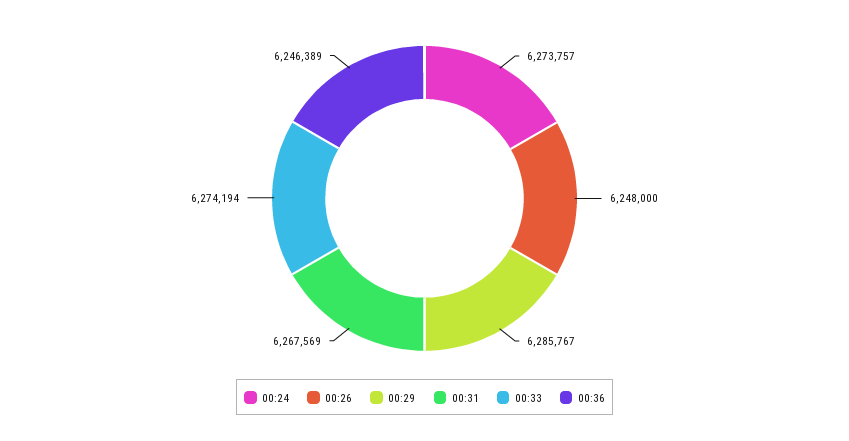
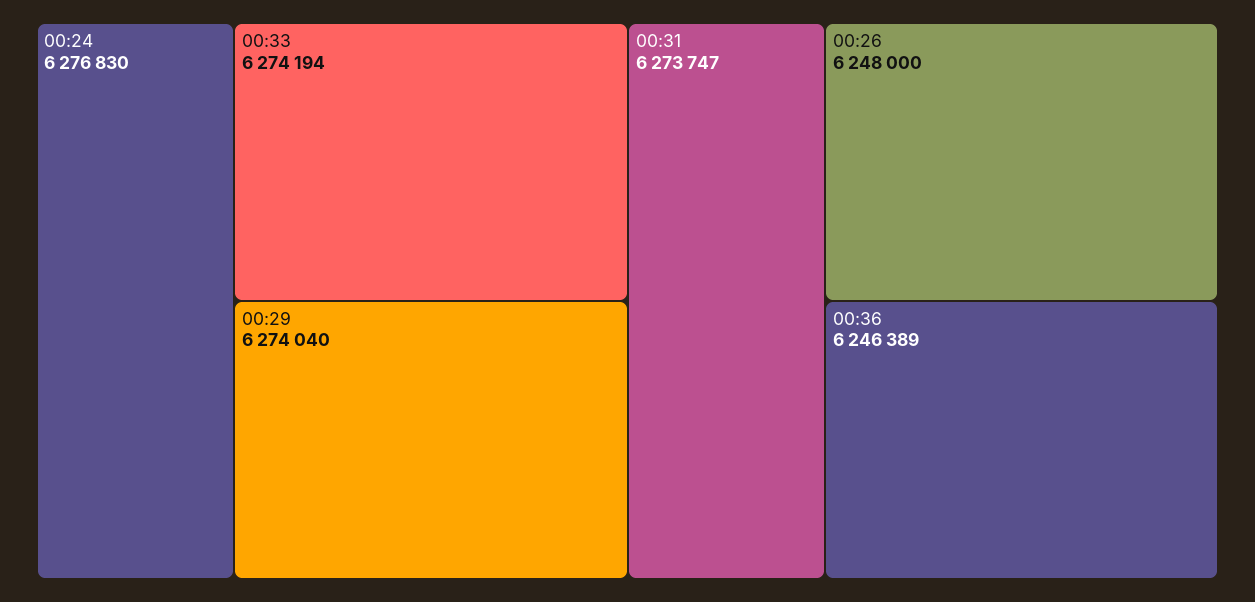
00:24: 6273757 -> 6276830
00:29: 6285767 -> 6274040
00:31: 6267569 -> 6273747

